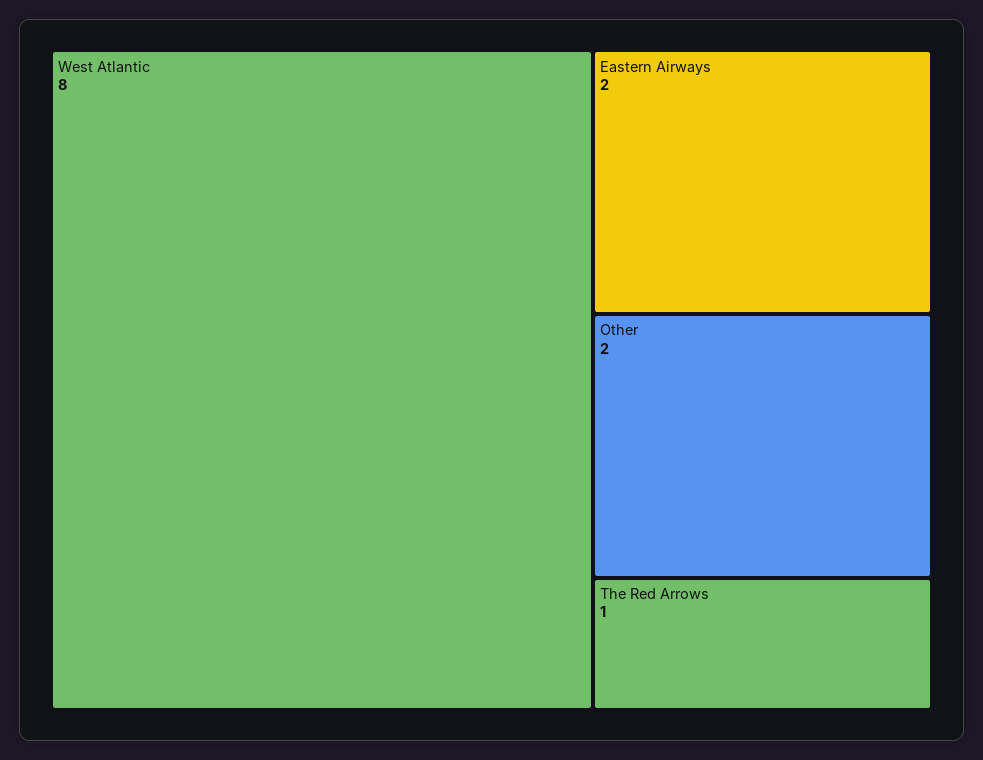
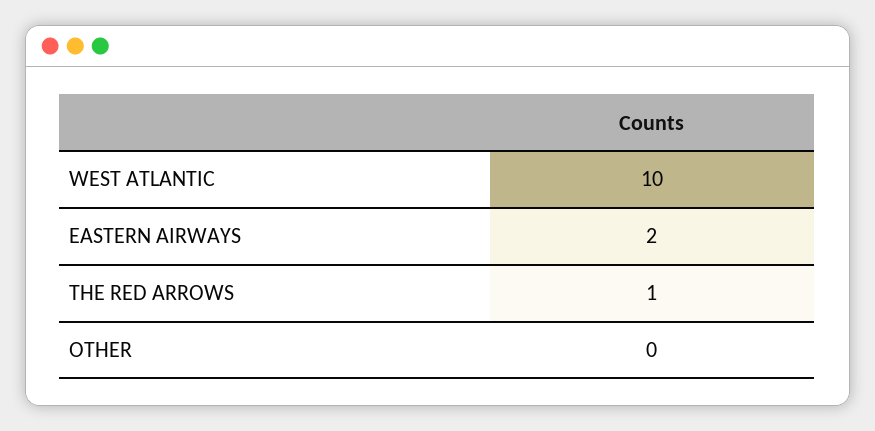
West Atlantic: 8 -> 10
Other: 2 -> 0

